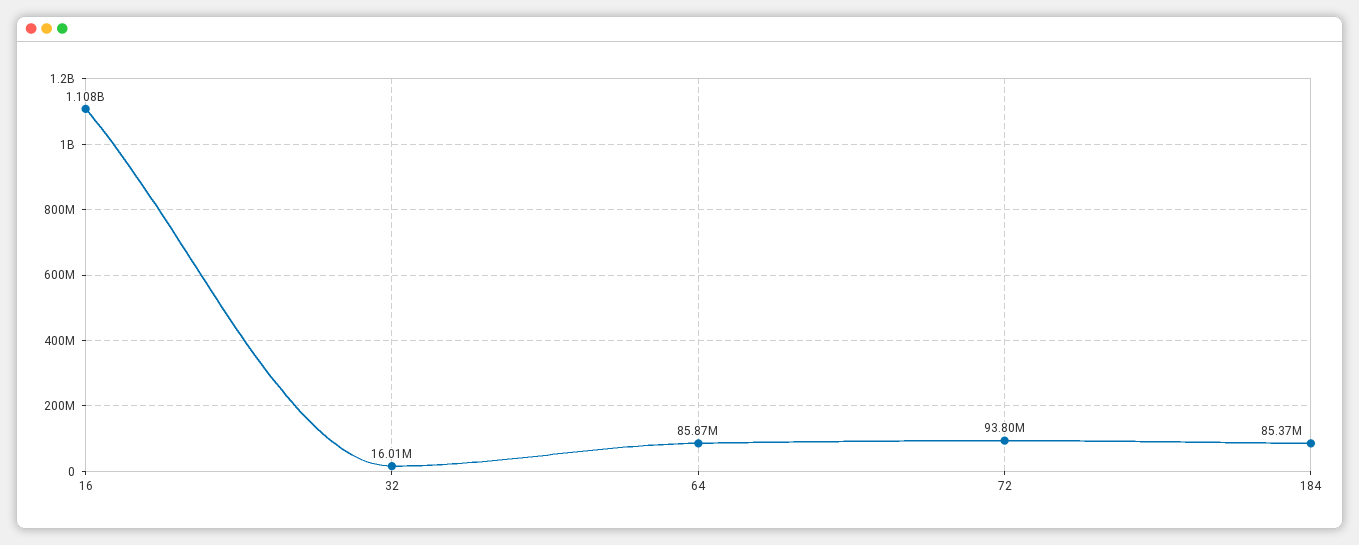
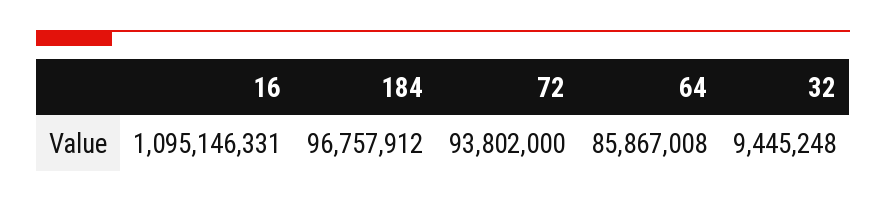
16: 1108000000 -> 1095146331
32: 16010000 -> 9445248
184: 85370000 -> 96757912

